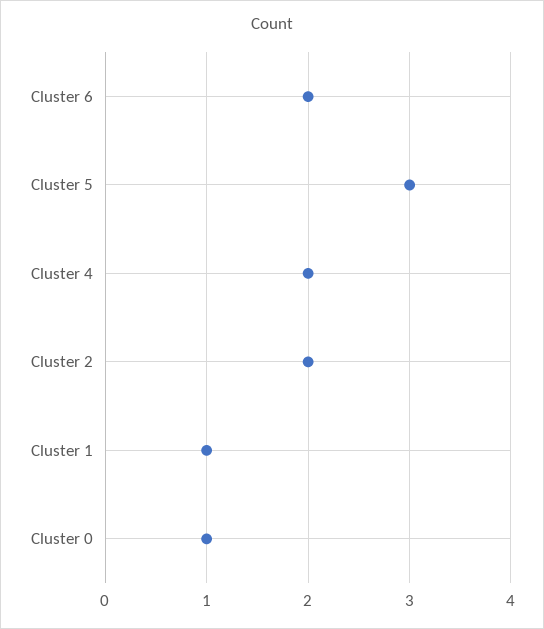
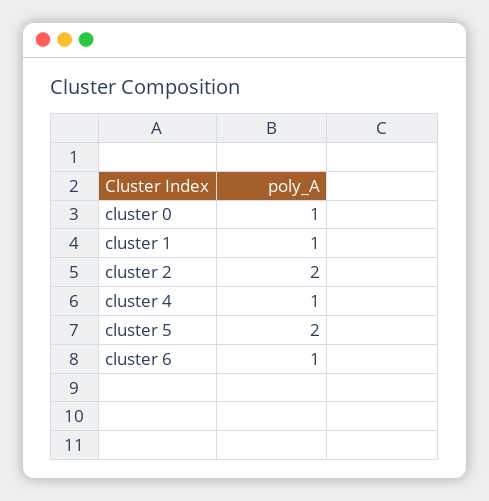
Cluster 6: 2 -> 1
Cluster 5: 3 -> 2
Cluster 4: 2 -> 1

